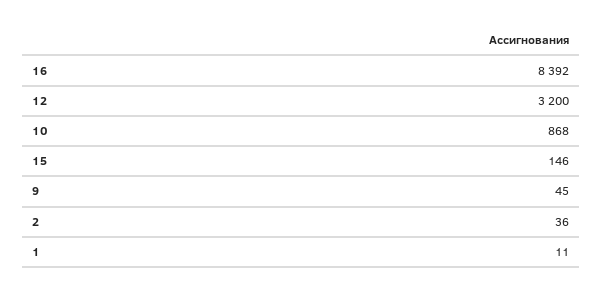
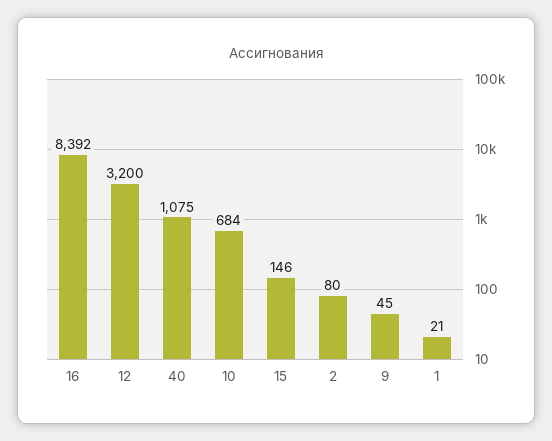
10: 868 -> 684
2: 36 -> 80
1: 11 -> 21
40: none -> 1075

